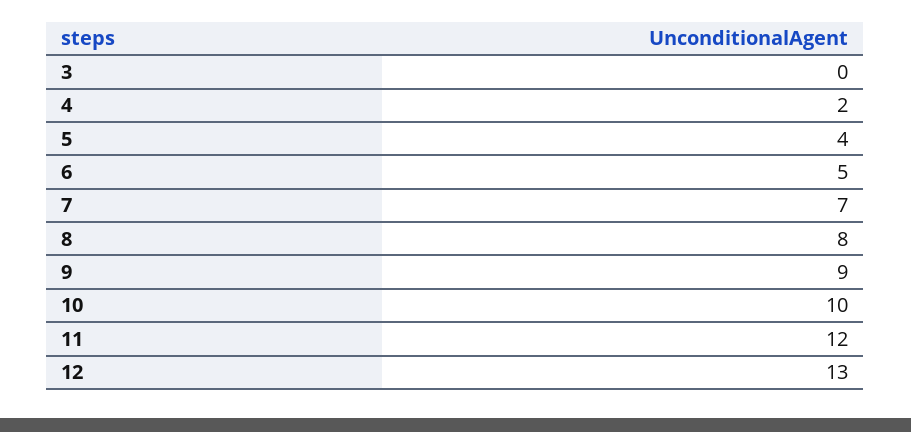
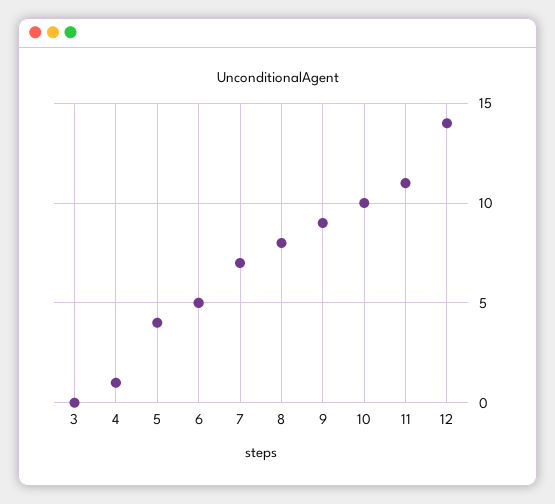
4: 2 -> 1
11: 12 -> 11
12: 13 -> 14

